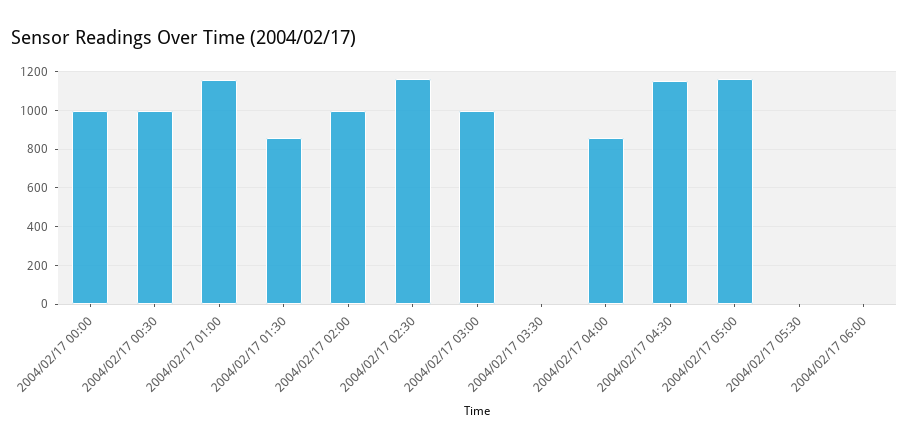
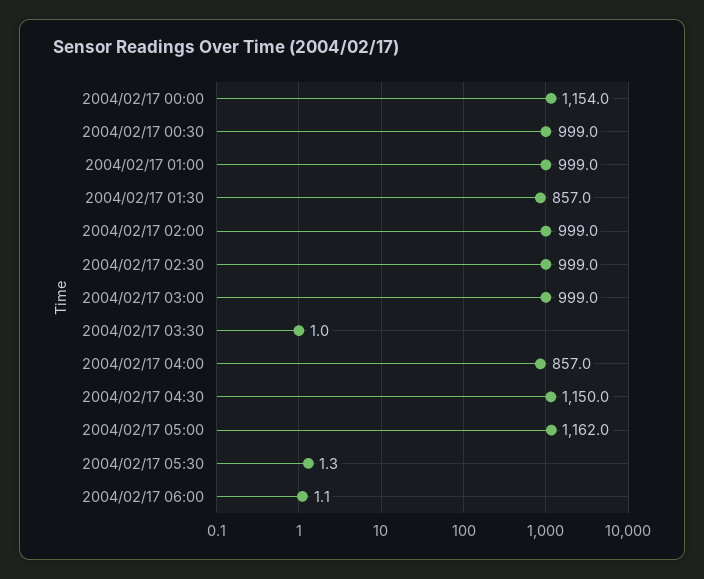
2004/02/17 00:00: 1000 -> 1154
2004/02/17 01:00: 1150 -> 999
2004/02/17 02:30: 1150 -> 999

